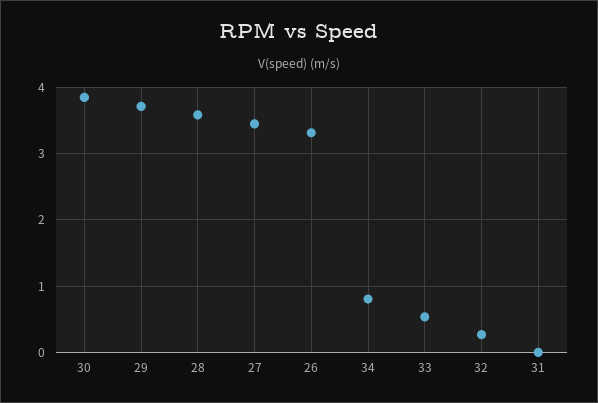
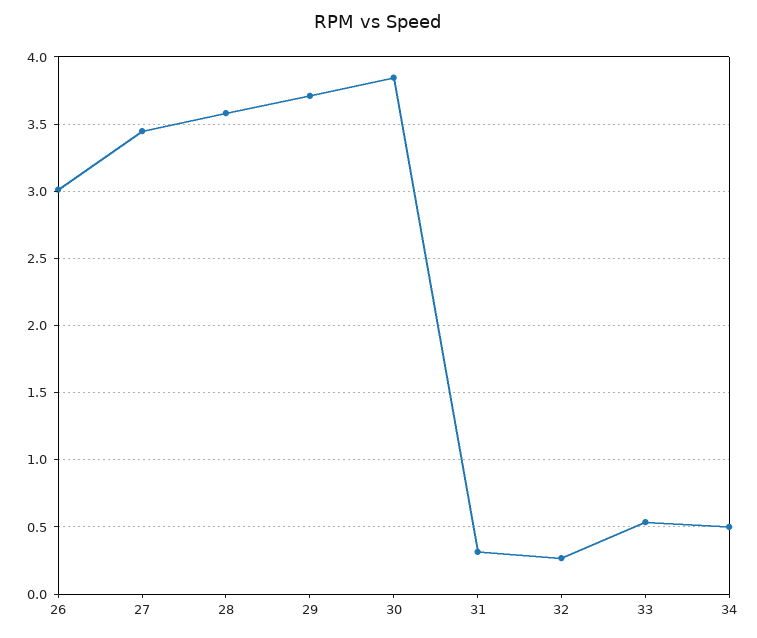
26: 3.3 -> 3
34: 0.8 -> 0.5
31: 0 -> 0.3

